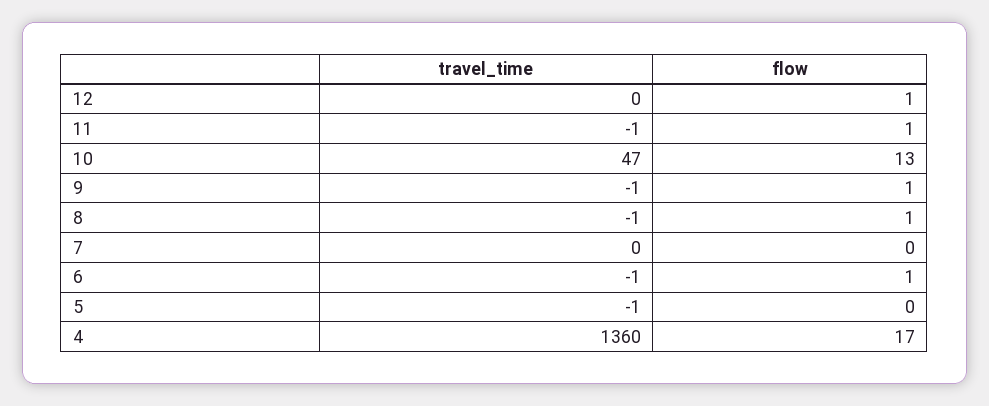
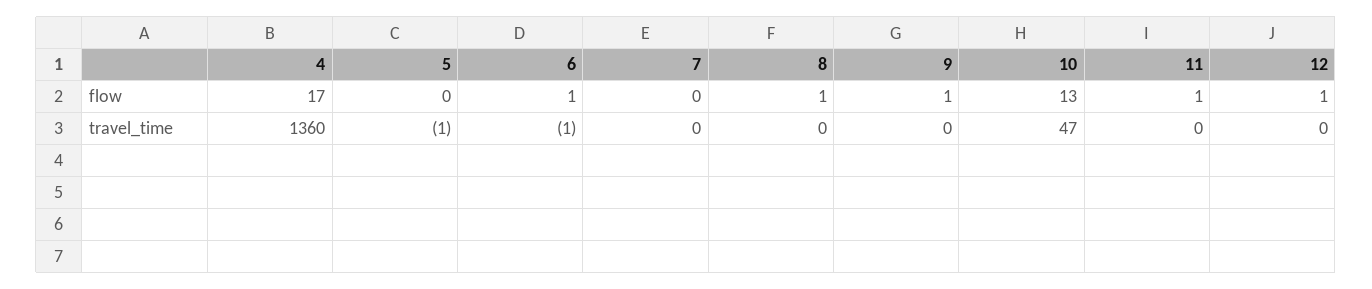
travel_time, 11: -1 -> 0
travel_time, 9: -1 -> 0
travel_time, 8: -1 -> 0

